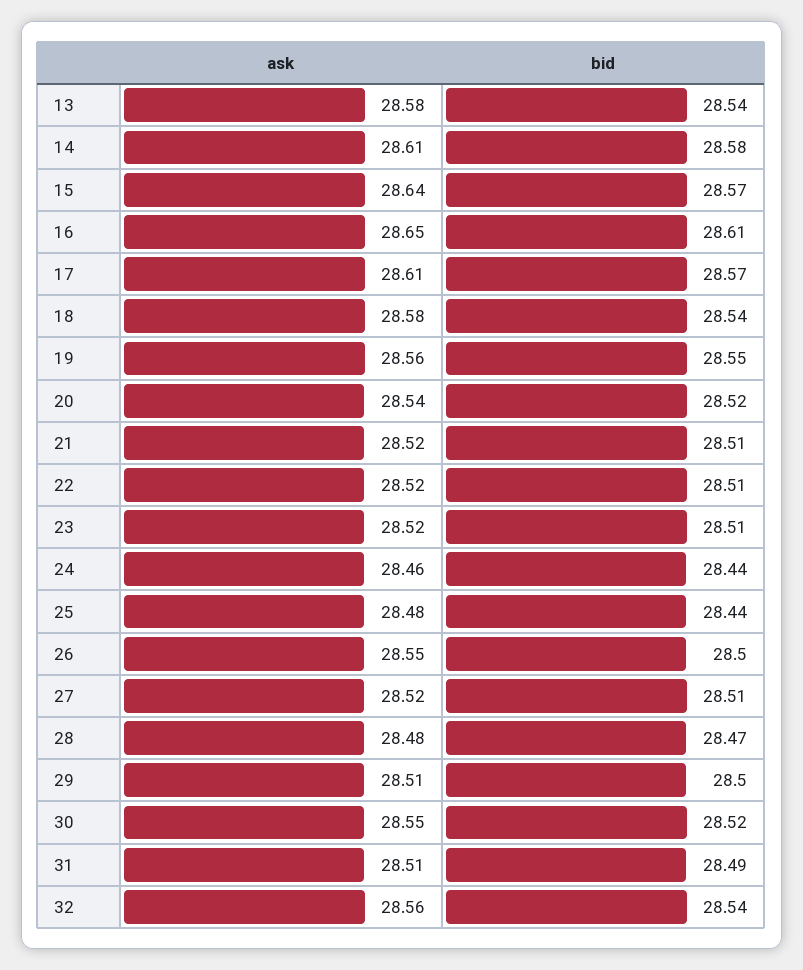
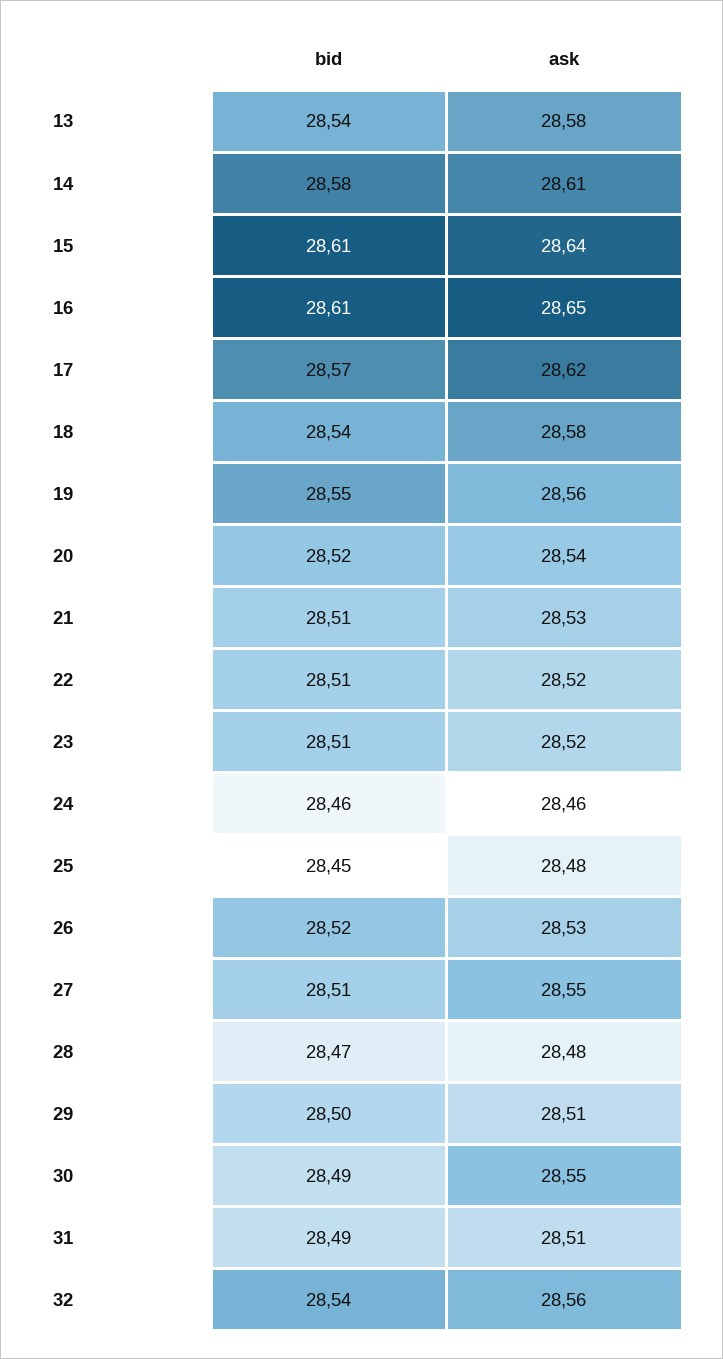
bid, 15: 28.57 -> 28.61
ask, 17: 28.61 -> 28.62
ask, 21: 28.52 -> 28.53
bid, 24: 28.44 -> 28.46
bid, 25: 28.44 -> 28.45
ask, 26: 28.55 -> 28.53
bid, 26: 28.5 -> 28.52
ask, 27: 28.52 -> 28.55
bid, 30: 28.52 -> 28.49

